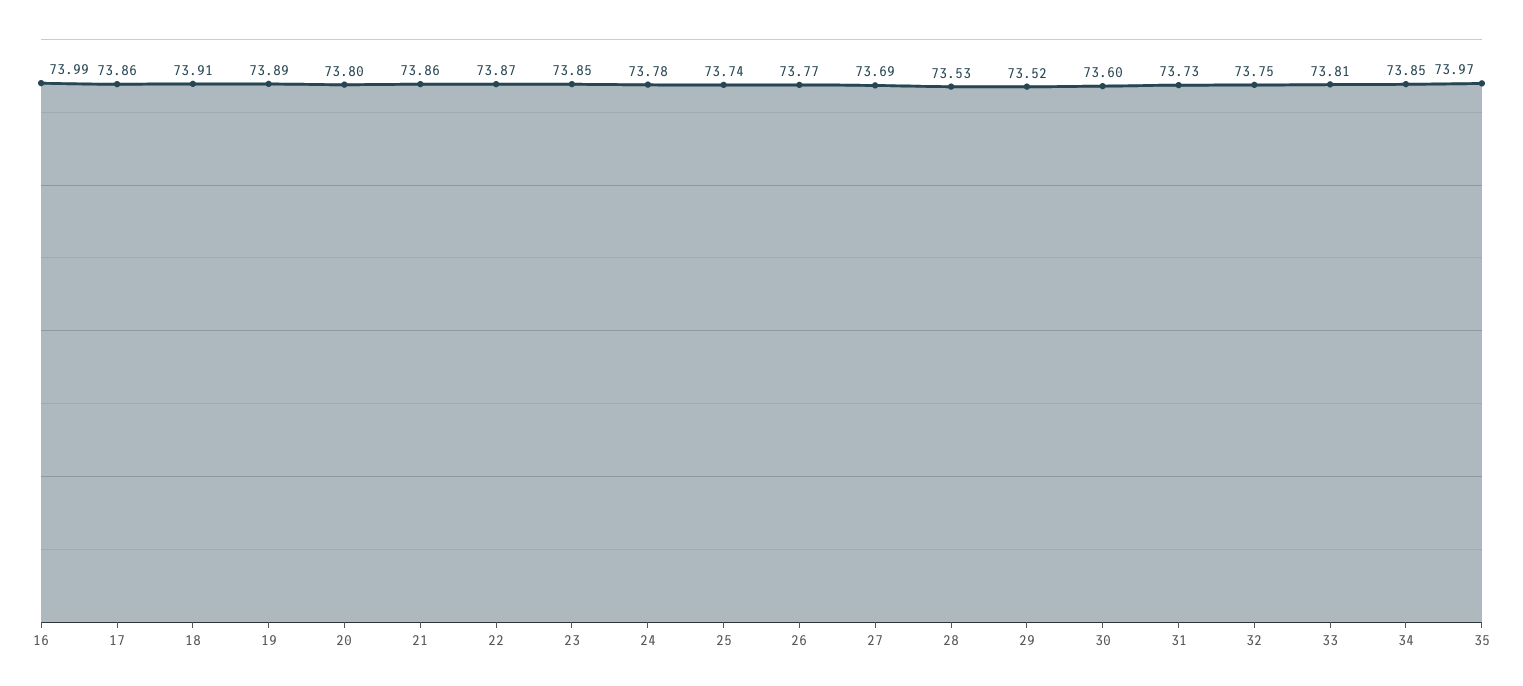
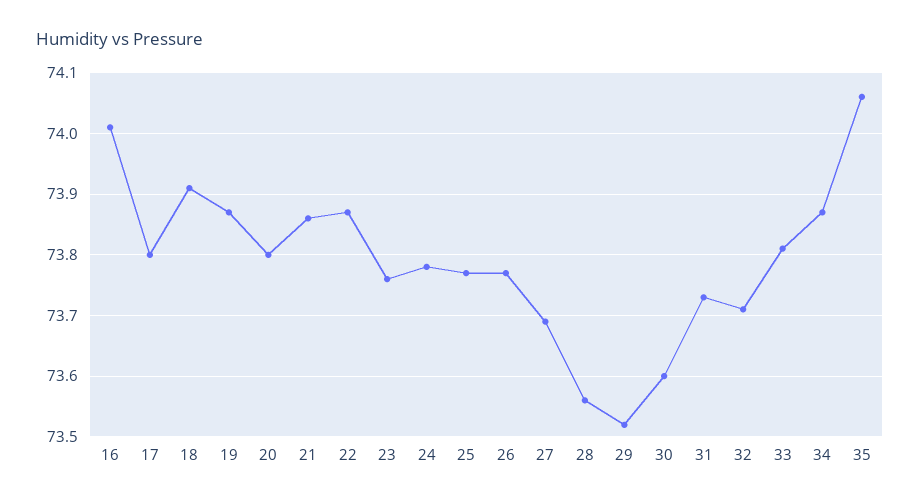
16: 73.99 -> 74.01
17: 73.86 -> 73.8
19: 73.89 -> 73.87
23: 73.85 -> 73.76
25: 73.74 -> 73.77
28: 73.53 -> 73.56
32: 73.75 -> 73.71
34: 73.85 -> 73.87
35: 73.97 -> 74.06

